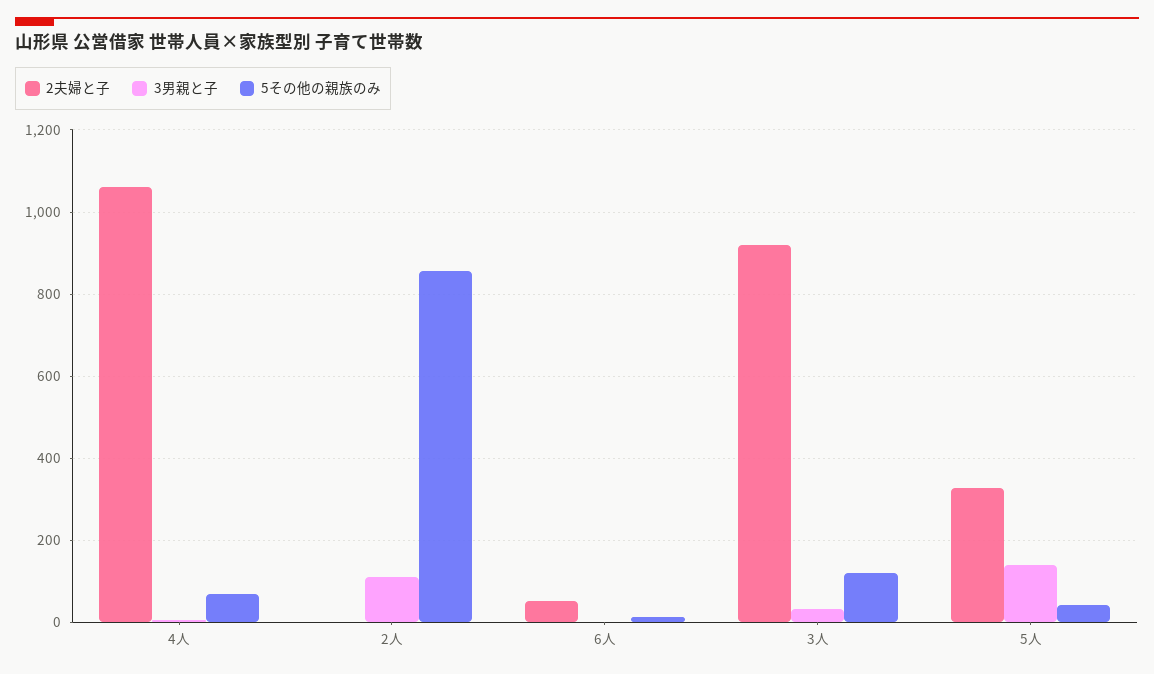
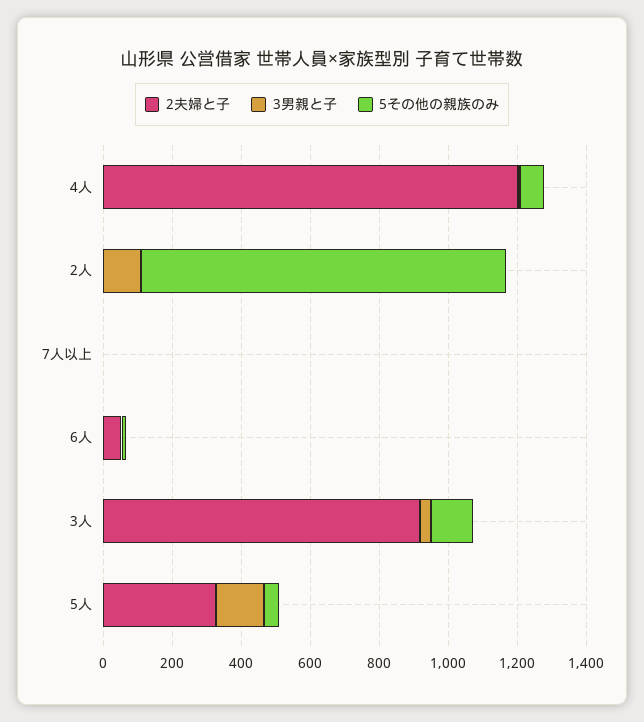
2夫婦と子, 4人: 1060 -> 1200
5その他の親族のみ, 2人: 860 -> 1050
2夫婦と子, 7人以上: none -> 0
3男親と子, 7人以上: none -> 0
5その他の親族のみ, 7人以上: none -> 0

